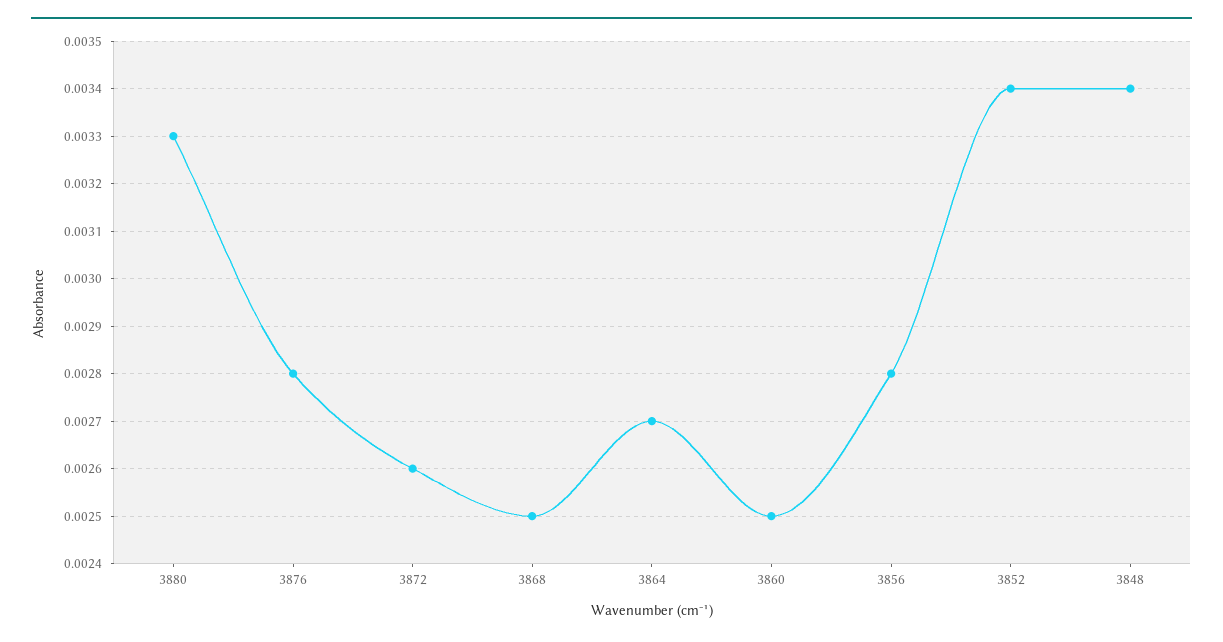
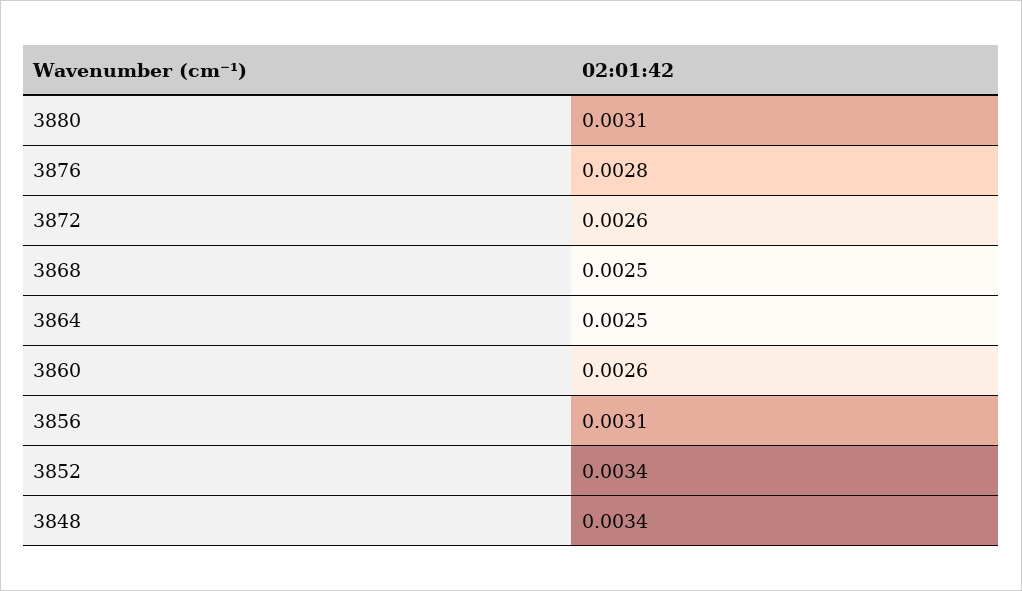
3880: 0.0033 -> 0.0031
3864: 0.0027 -> 0.0025
3860: 0.0025 -> 0.0026
3856: 0.0028 -> 0.0031

